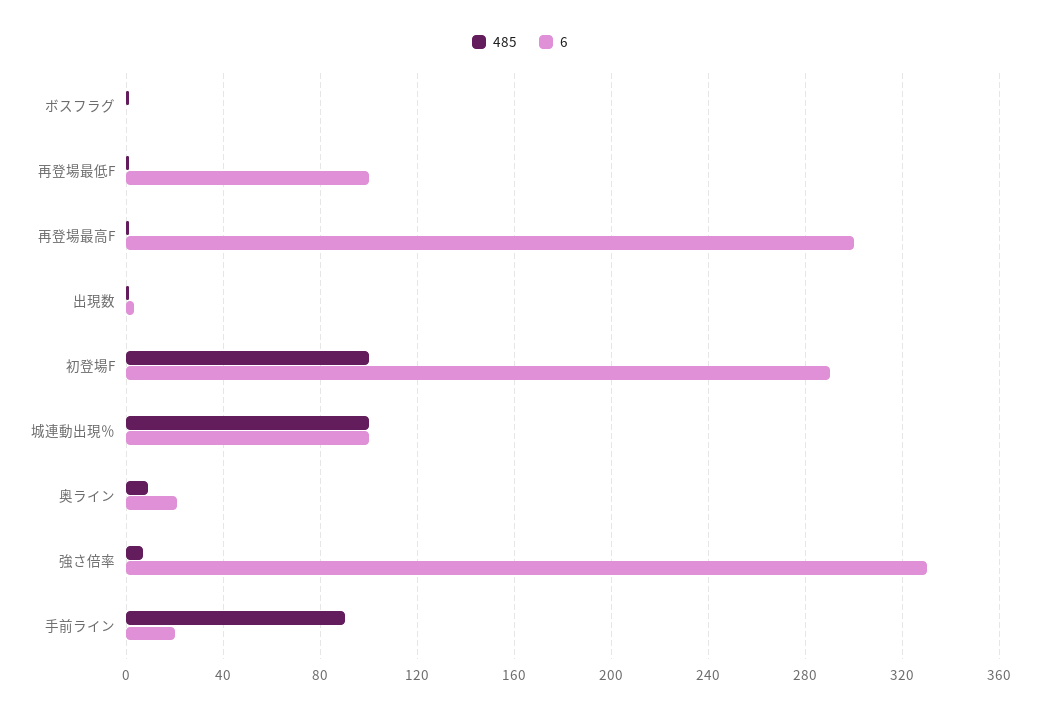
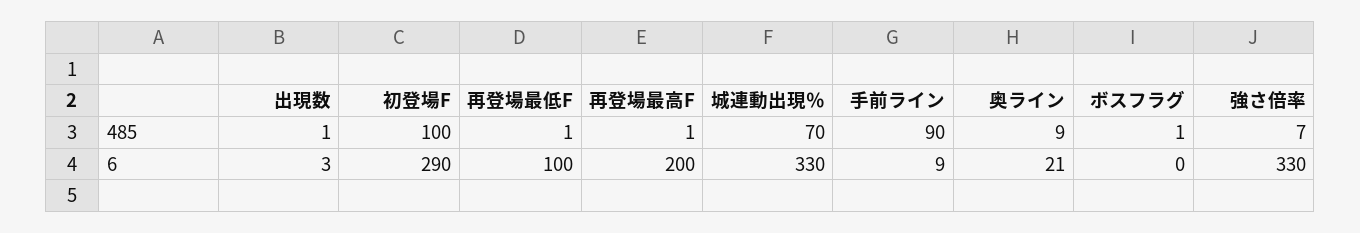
6, 再登場最高F: 300 -> 200
485, 城連動出現％: 100 -> 70
6, 城連動出現％: 100 -> 330
6, 手前ライン: 20 -> 9

